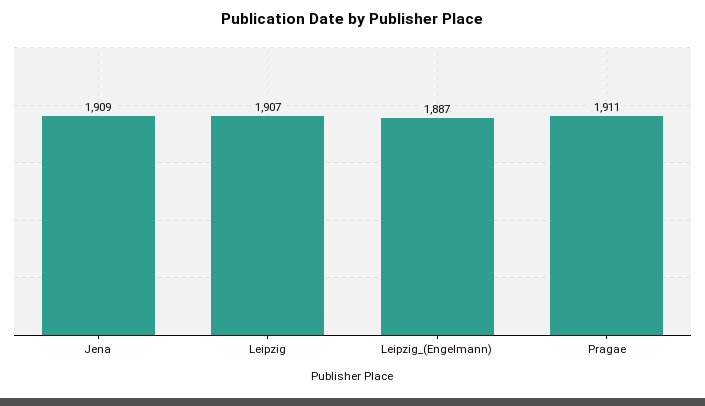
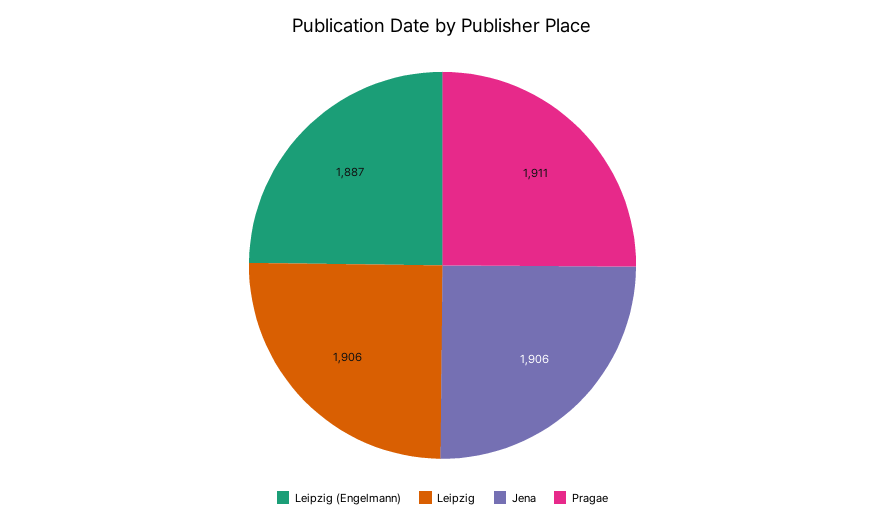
Jena: 1909 -> 1906
Leipzig: 1907 -> 1906

